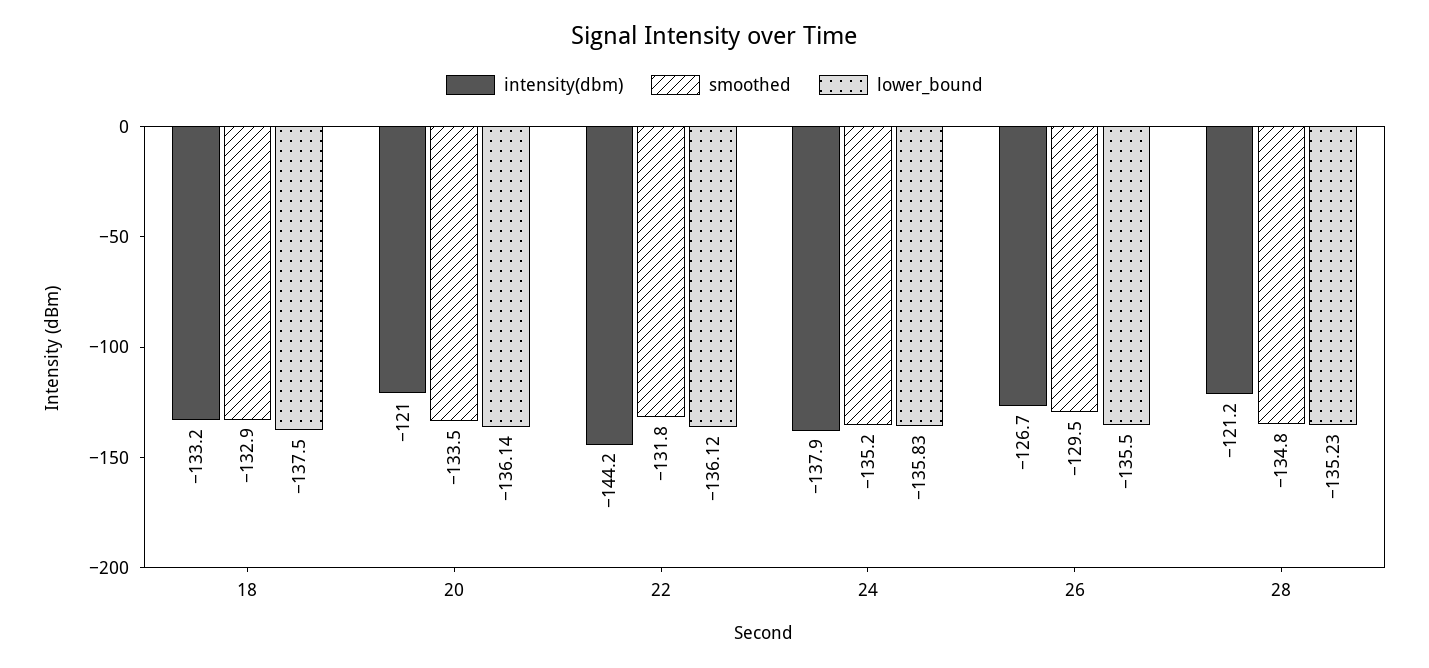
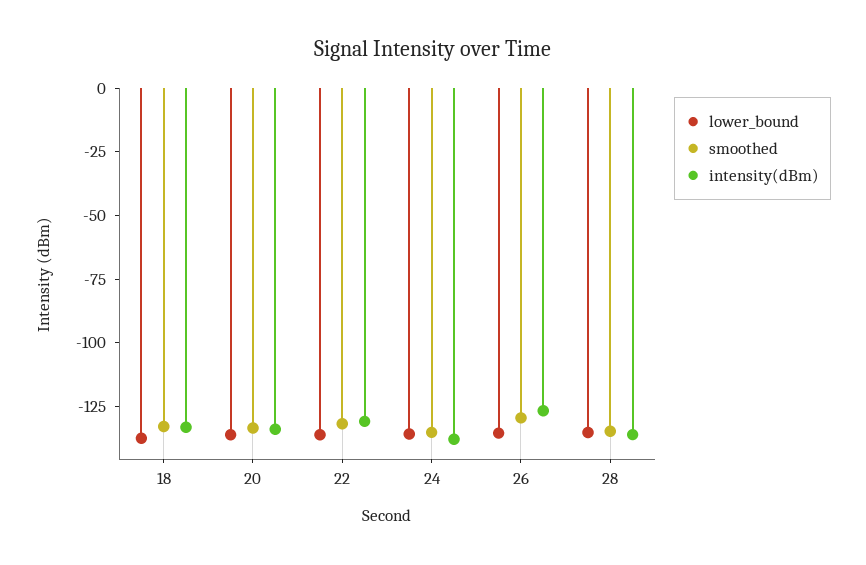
intensity(dbm), 20: -121 -> -135
intensity(dbm), 22: -144.2 -> -130
intensity(dbm), 28: -121.2 -> -135

